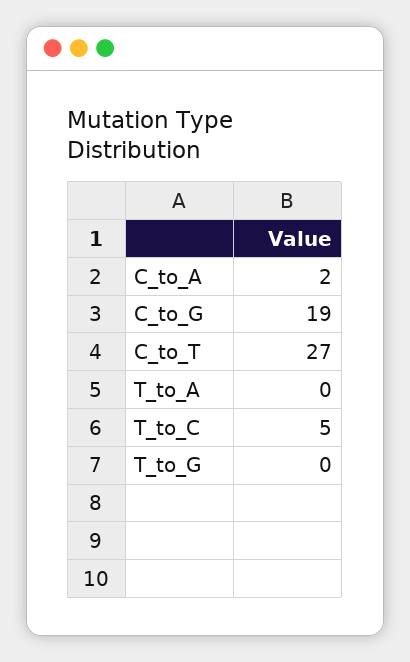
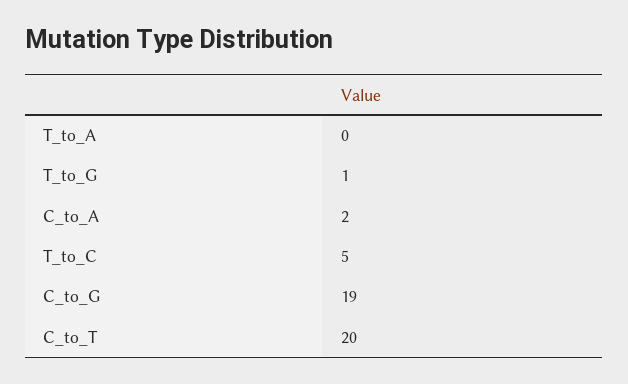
C_to_T: 27 -> 20
T_to_G: 0 -> 1

